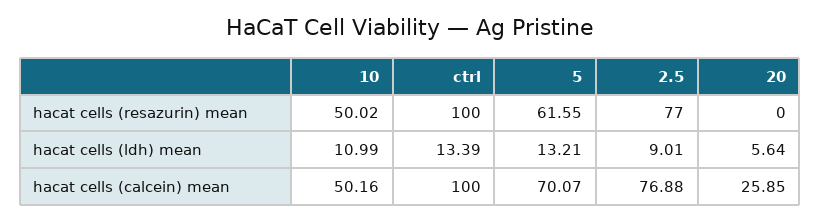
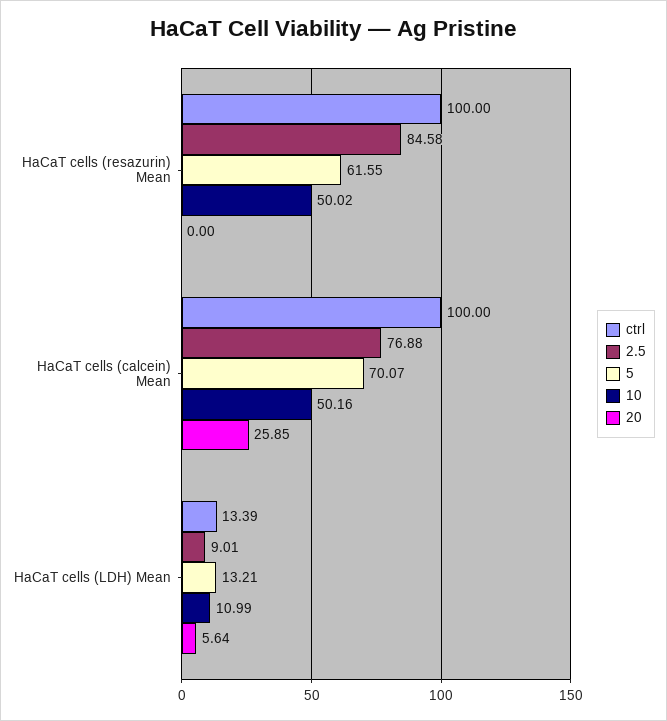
2.5, hacat cells (resazurin) mean: 77 -> 84.58

